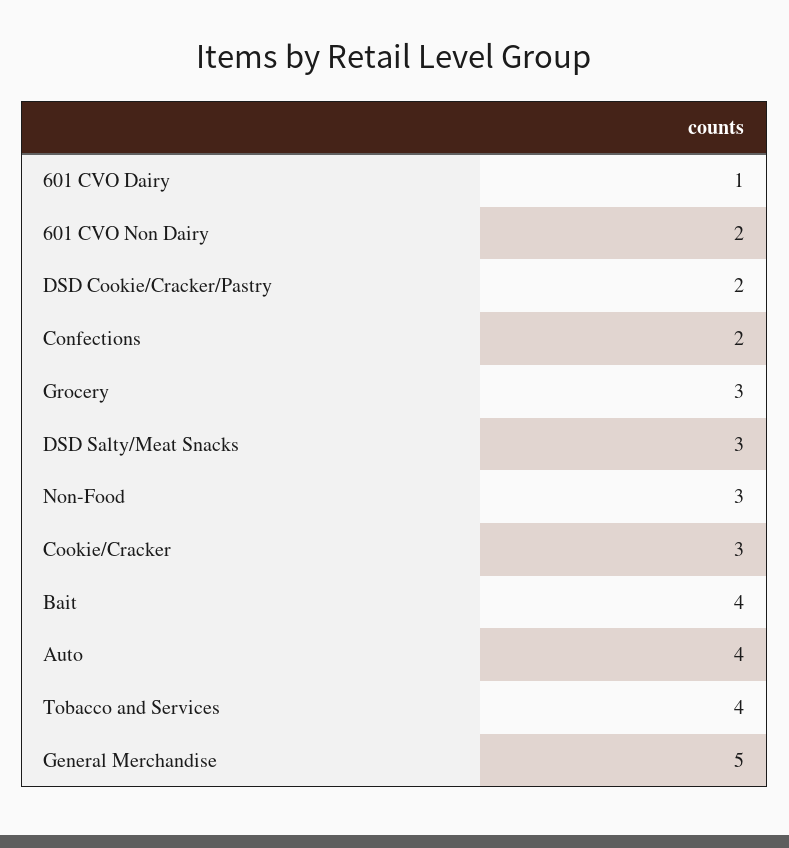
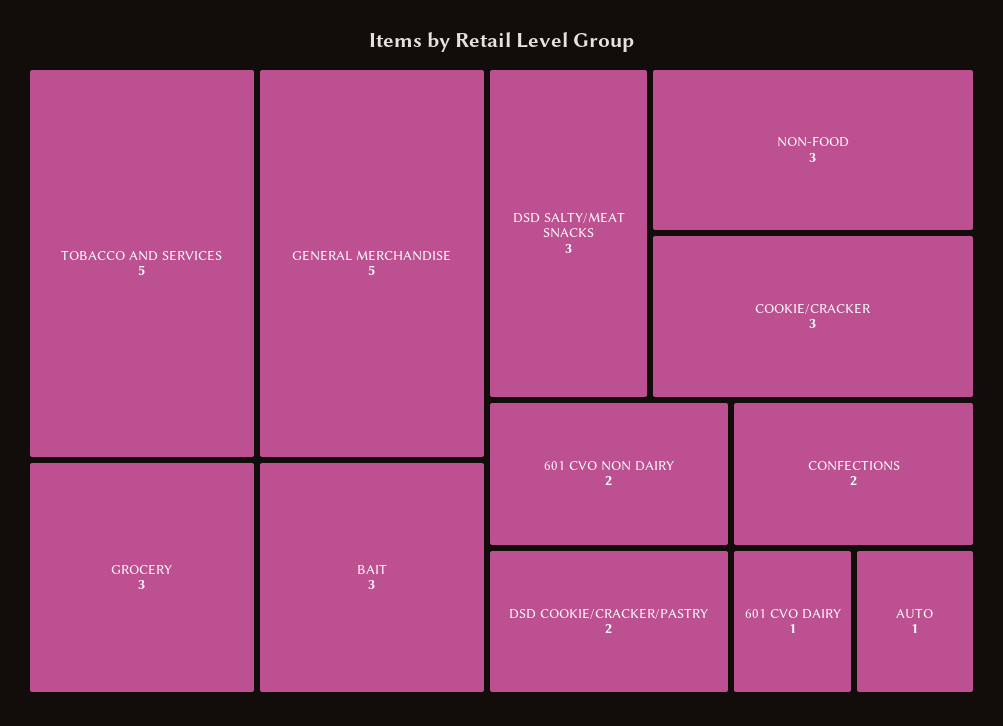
Bait: 4 -> 3
Auto: 4 -> 1
Tobacco and Services: 4 -> 5

